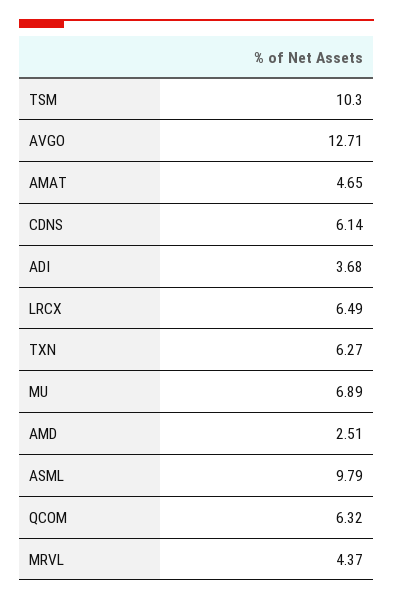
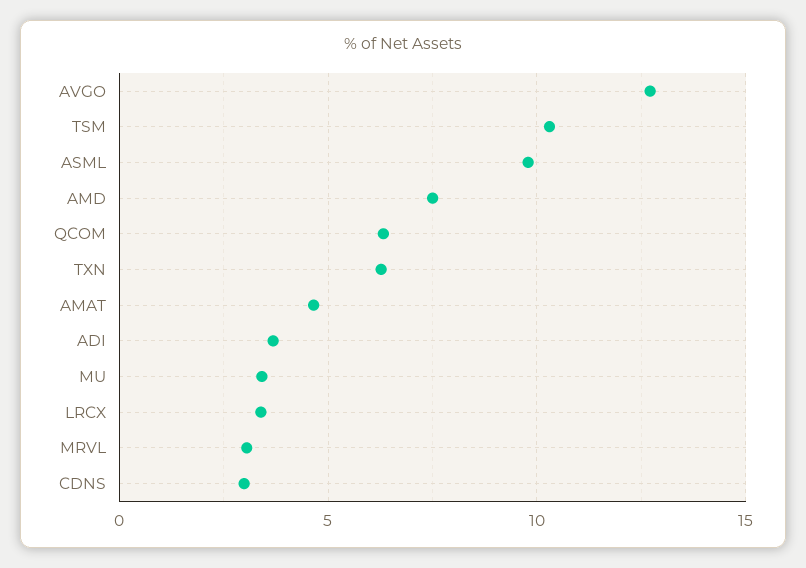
CDNS: 6.14 -> 3
LRCX: 6.49 -> 3.5
MU: 6.89 -> 3.5
AMD: 2.51 -> 7.5
MRVL: 4.37 -> 3

